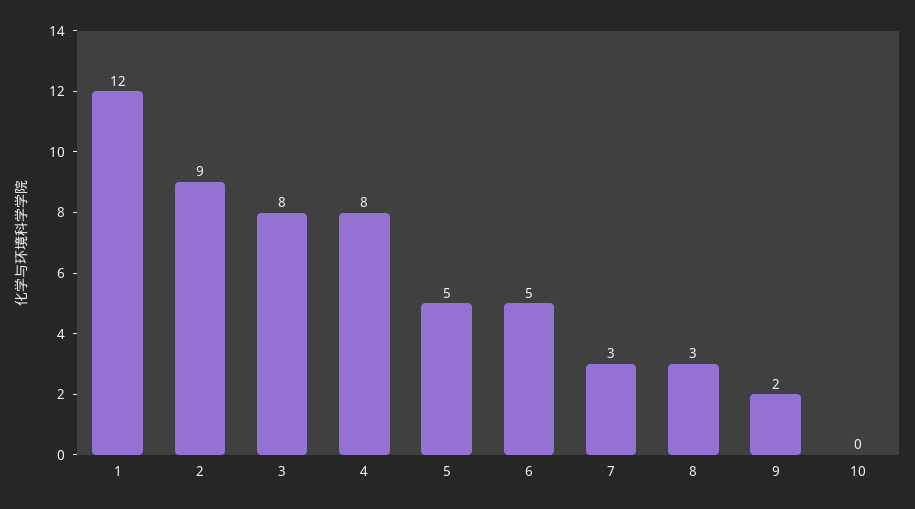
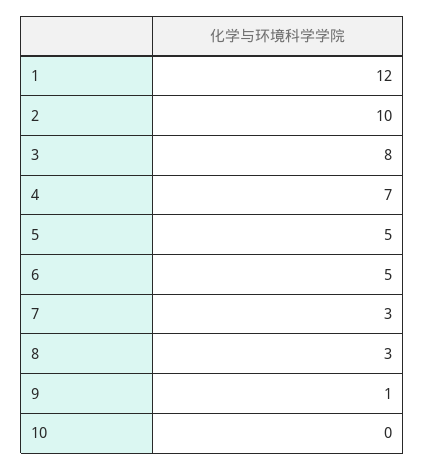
2: 9 -> 10
4: 8 -> 7
9: 2 -> 1

